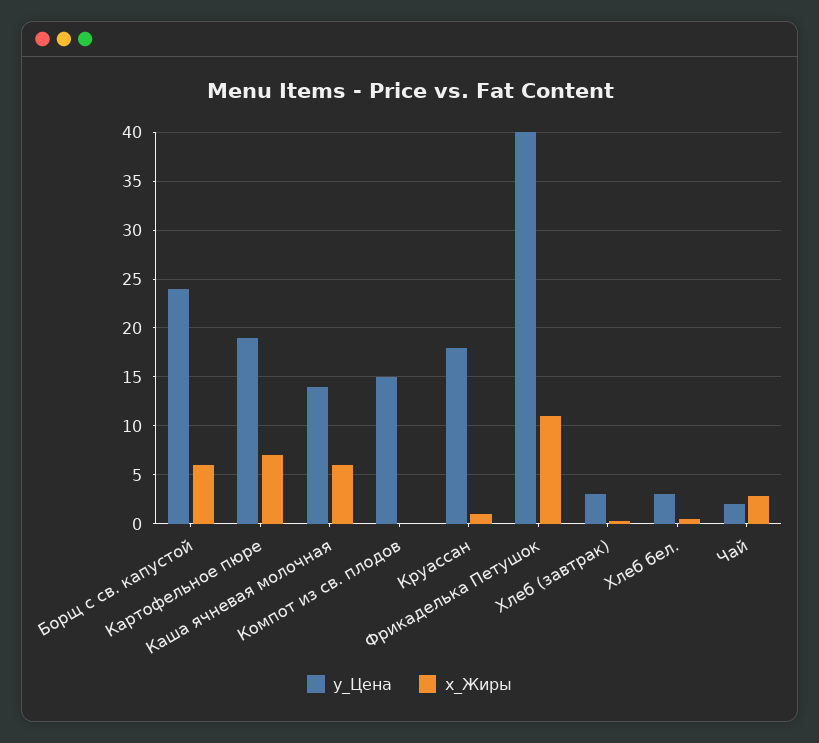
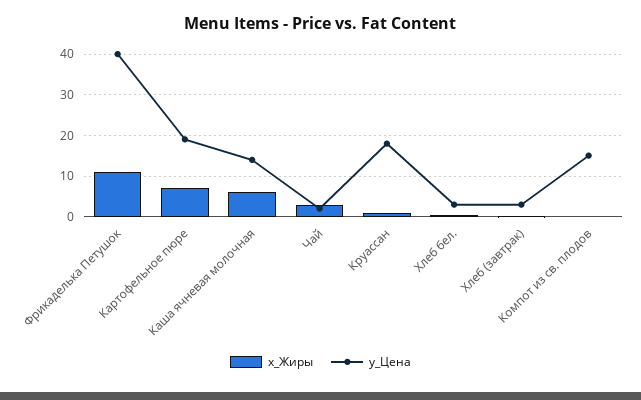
y_Цена, Борщ с св. капустой: 24 -> none
x_Жиры, Борщ с св. капустой: 6 -> none

